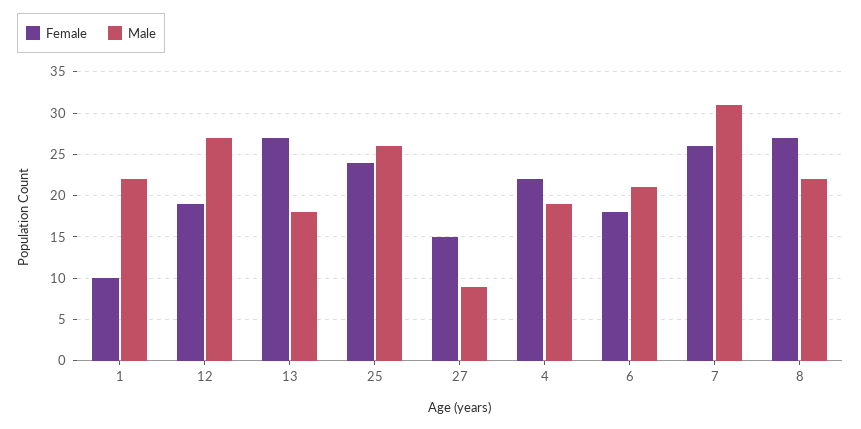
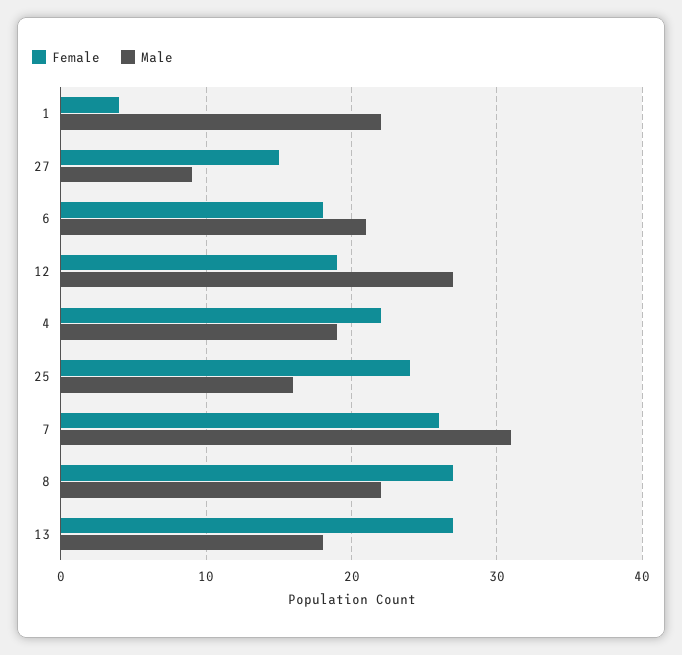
Female, 1: 10 -> 4
Male, 25: 26 -> 16

